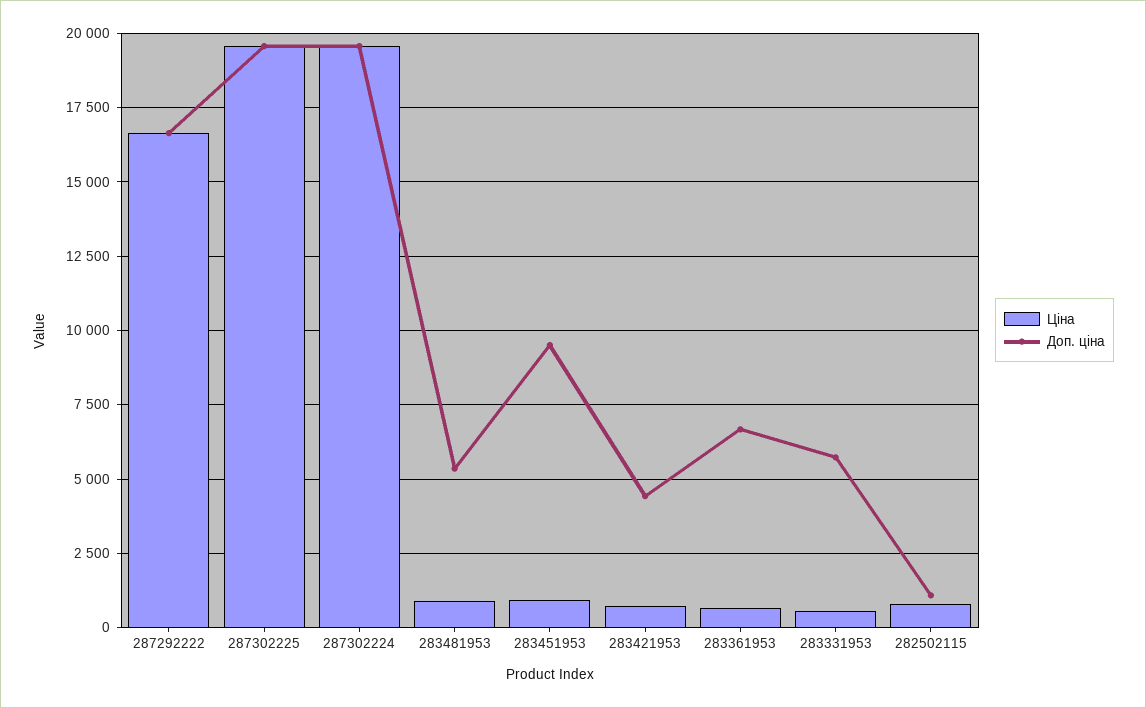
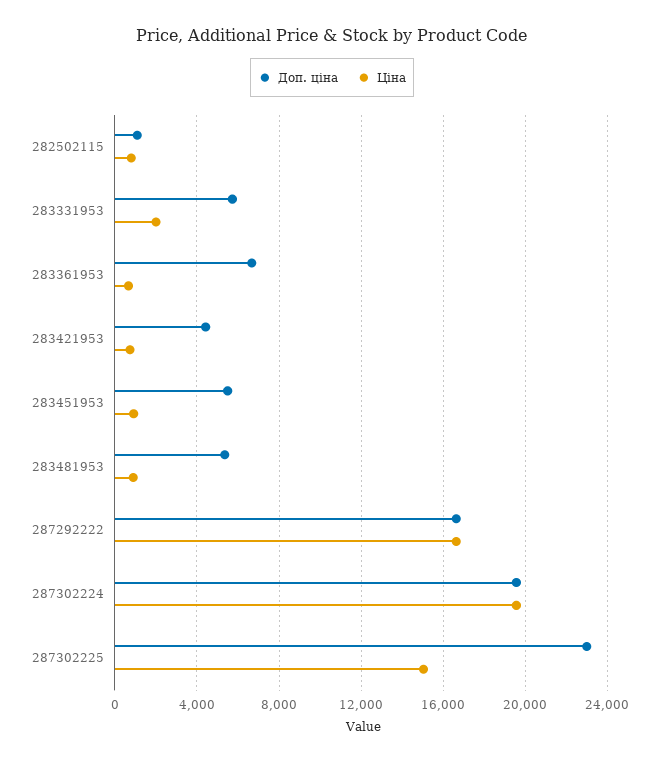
Ціна, 287302225: 19500 -> 15000
Доп. ціна, 287302225: 19500 -> 23000
Доп. ціна, 283451953: 9500 -> 5500
Ціна, 283331953: 500 -> 2000

